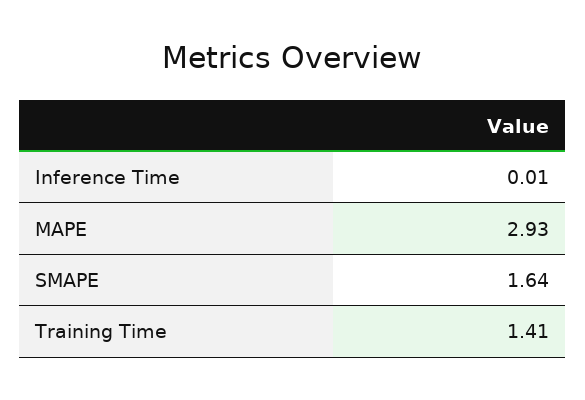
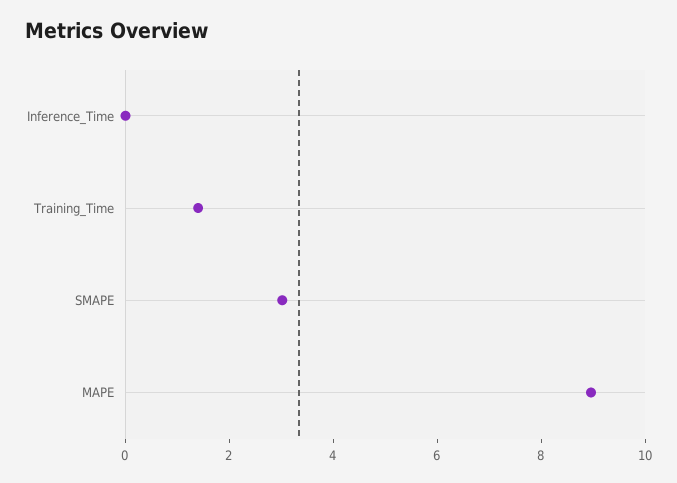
MAPE: 2.93 -> 9
SMAPE: 1.64 -> 3

